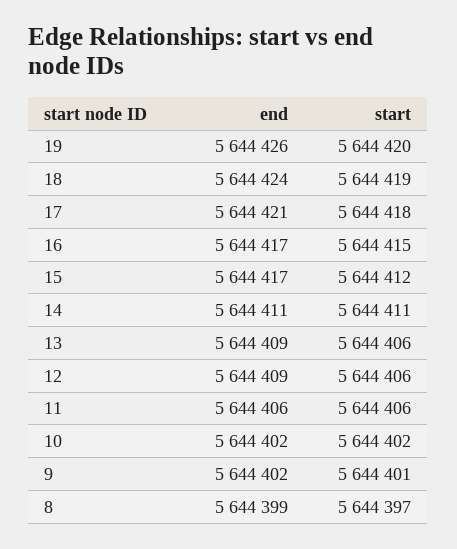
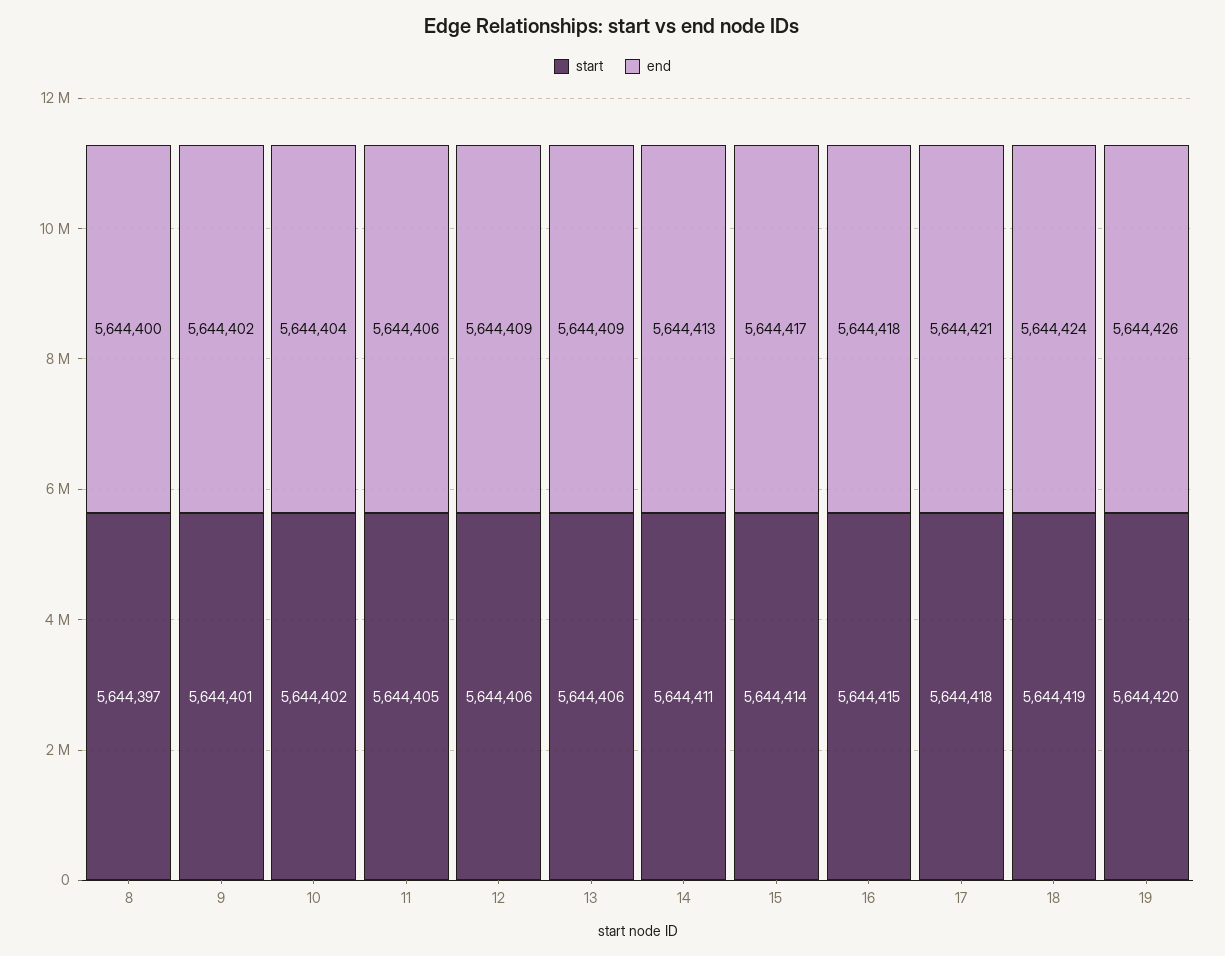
end, 16: 5644417 -> 5644418
start, 15: 5644412 -> 5644414
end, 14: 5644411 -> 5644413
start, 11: 5644406 -> 5644405
end, 10: 5644402 -> 5644404
end, 8: 5644399 -> 5644400

